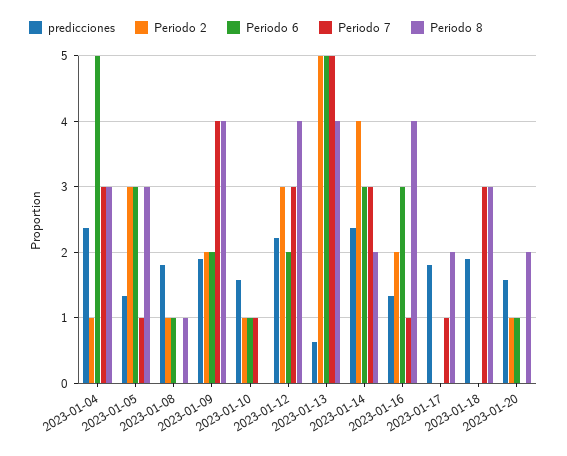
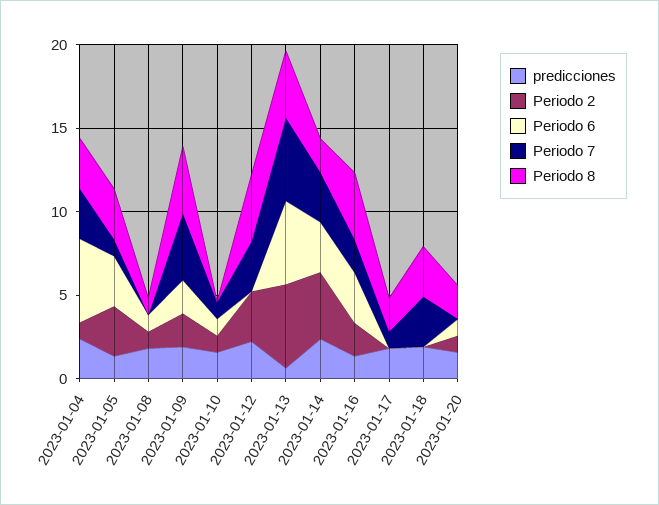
Periodo 6, 2023-01-12: 2 -> 0
Periodo 7, 2023-01-16: 1 -> 2

